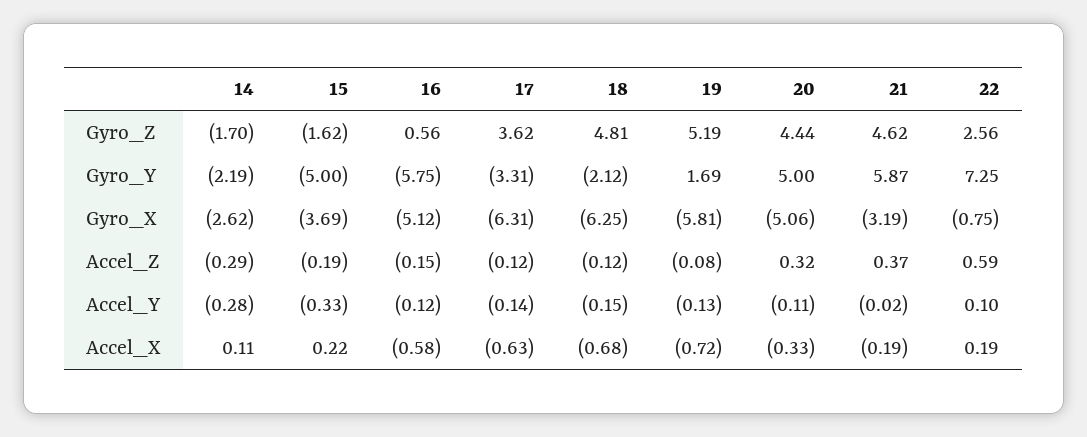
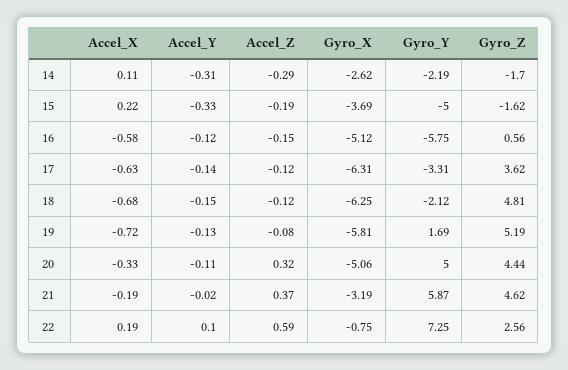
14, Accel_Y: -0.28 -> -0.31

